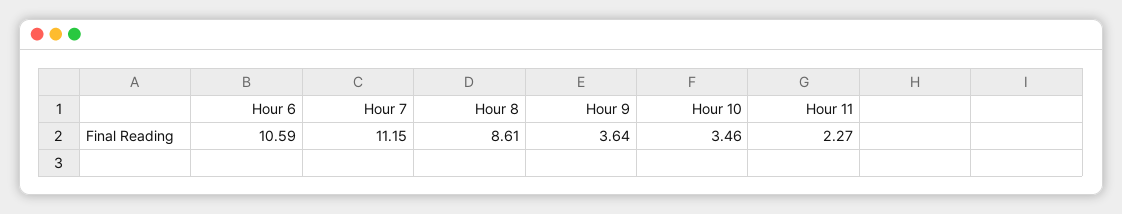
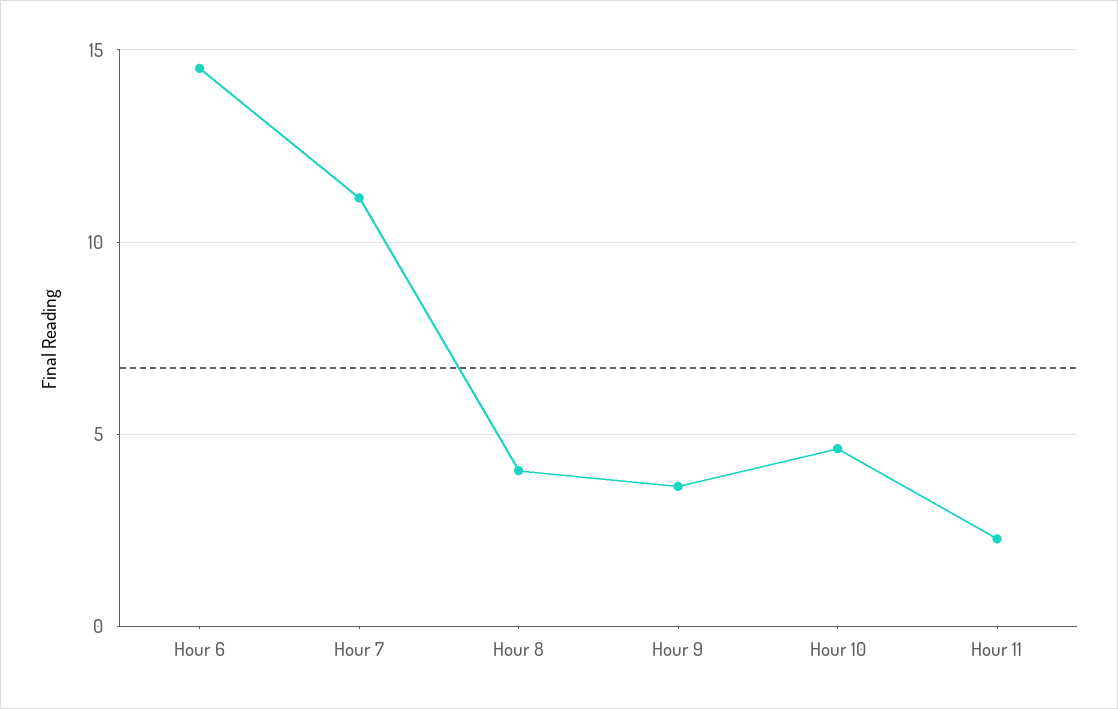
Hour 6: 10.59 -> 14.5
Hour 8: 8.61 -> 4
Hour 10: 3.46 -> 4.5

